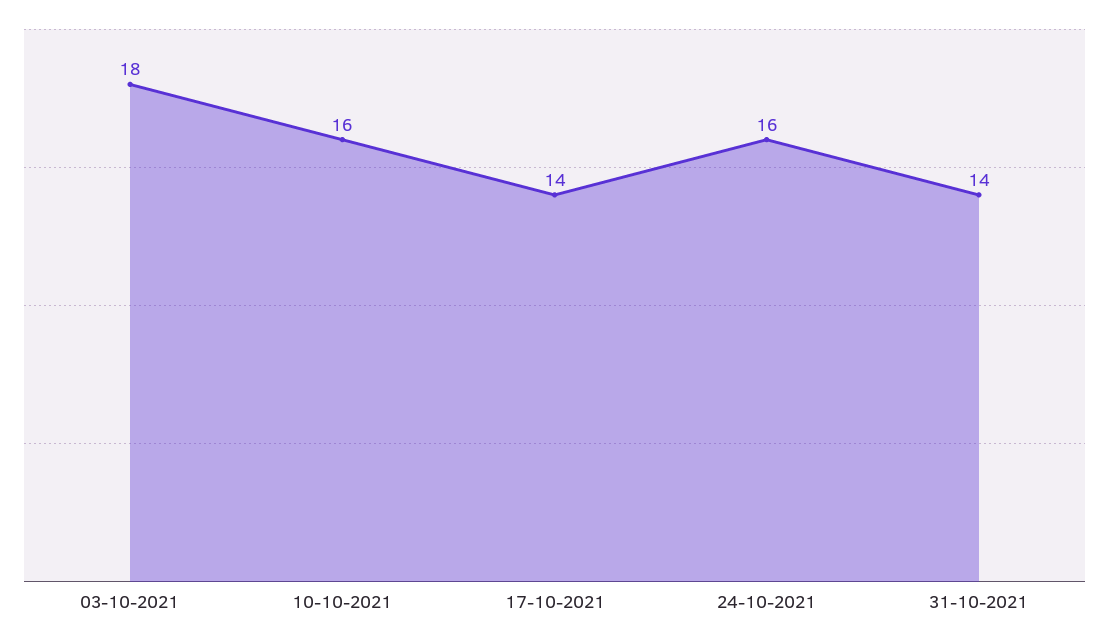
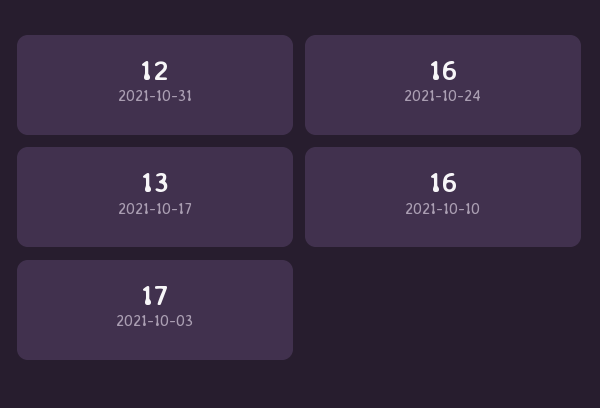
03-10-2021: 18 -> 17
17-10-2021: 14 -> 13
31-10-2021: 14 -> 12

